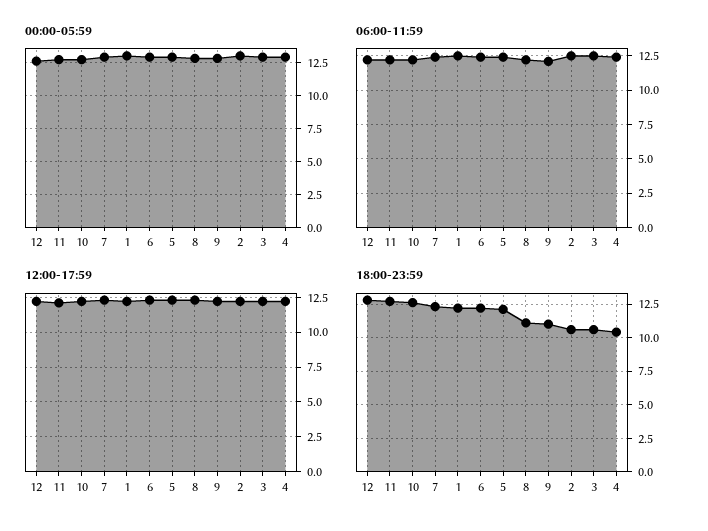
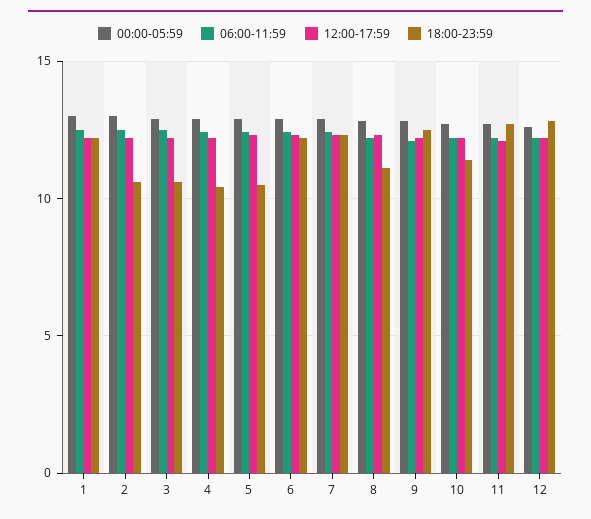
18:00-23:59, 10: 12.5 -> 11.5
18:00-23:59, 5: 12 -> 10.5
18:00-23:59, 9: 11 -> 12.5

